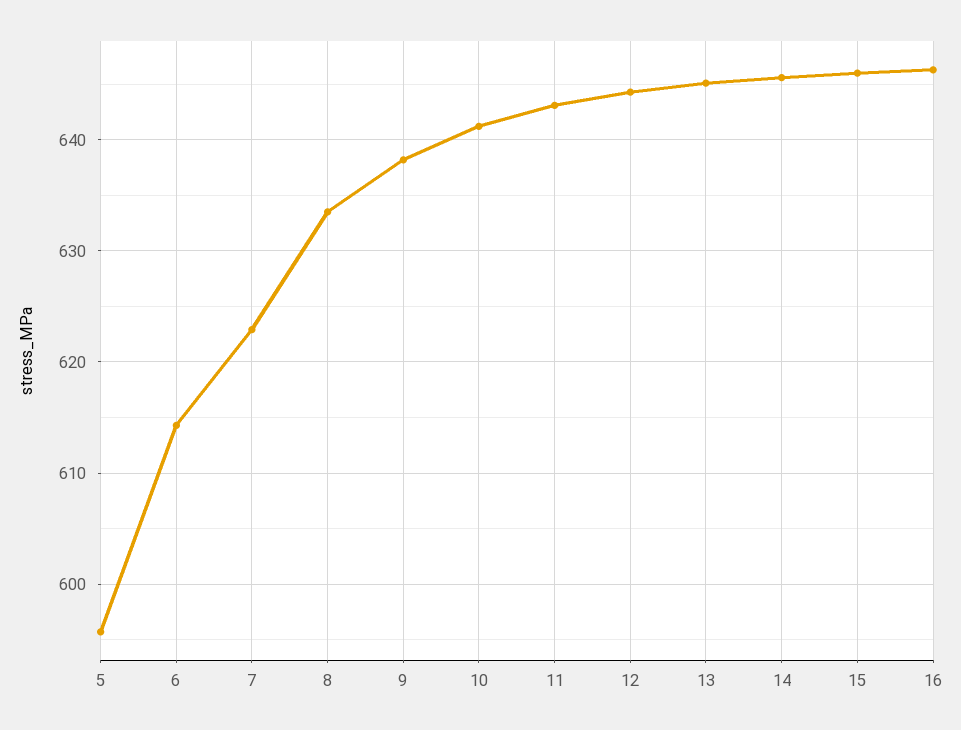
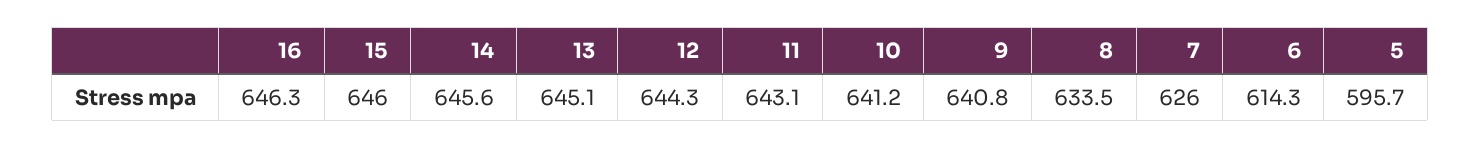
7: 623 -> 626
9: 638 -> 640.8

